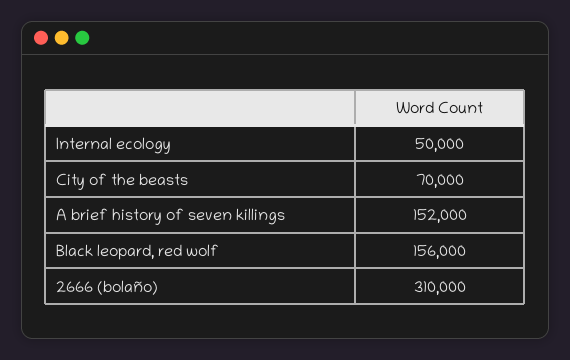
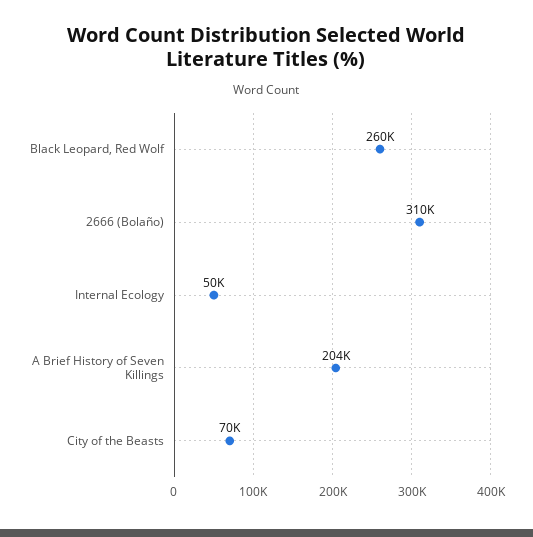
A brief history of seven killings: 152000 -> 204000
Black leopard, red wolf: 156000 -> 260000

